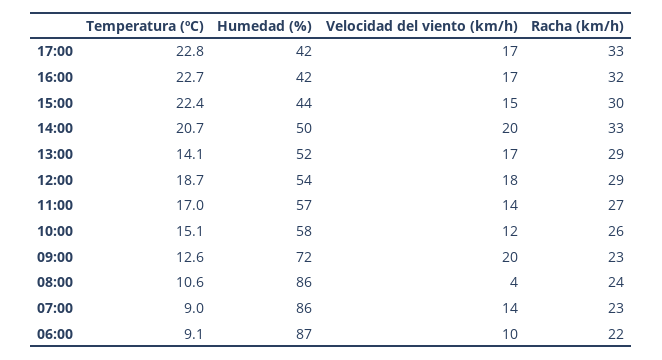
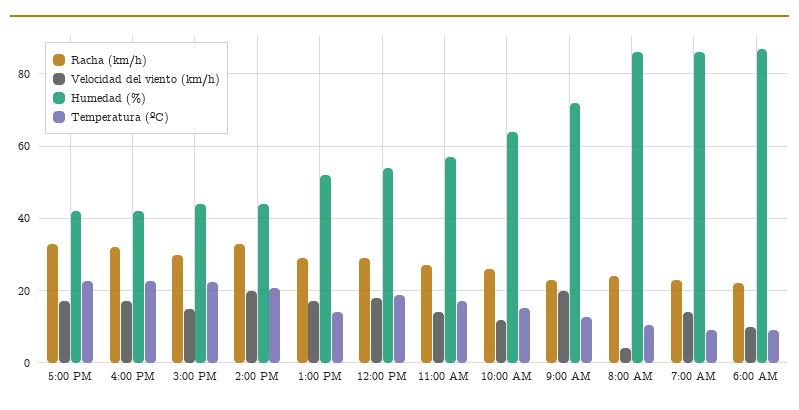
Humedad (%), 14:00: 50 -> 44
Humedad (%), 10:00: 58 -> 64

